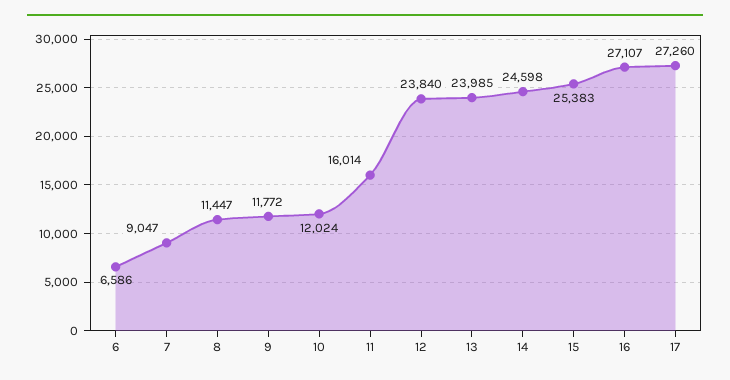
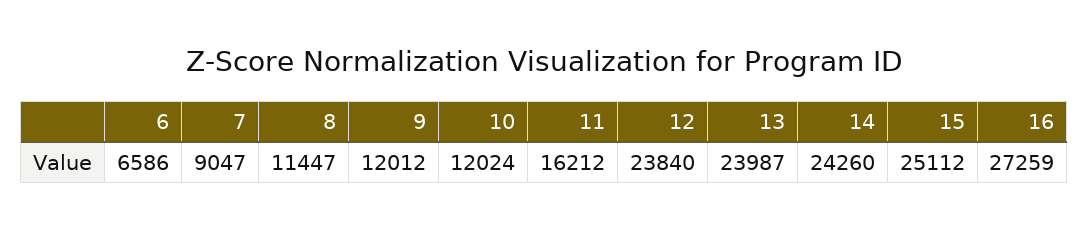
9: 11772 -> 12012
11: 16014 -> 16212
13: 23985 -> 23987
14: 24598 -> 24260
15: 25383 -> 25112
16: 27107 -> 27259
17: 27260 -> none

